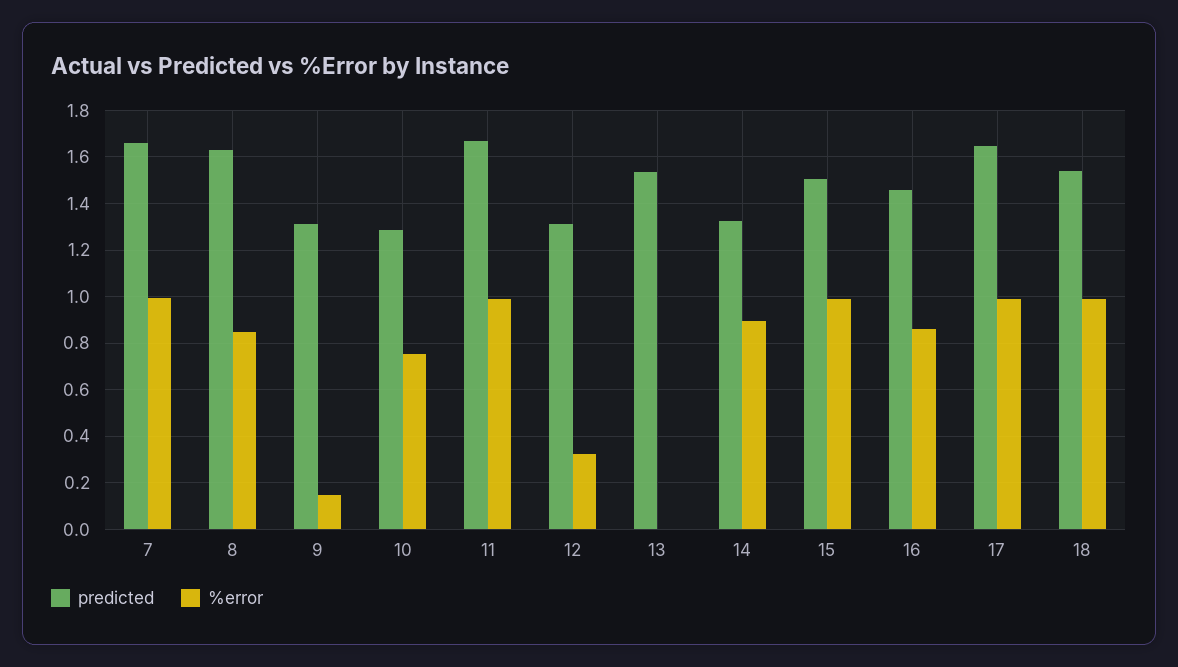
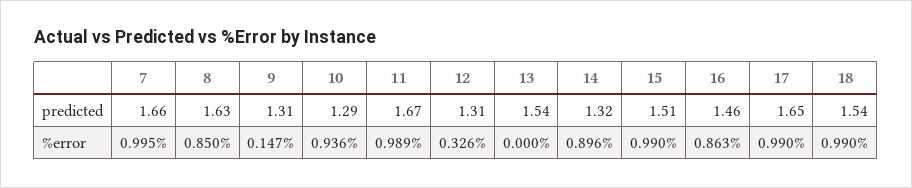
%error, 10: 0.75 -> 0.936

